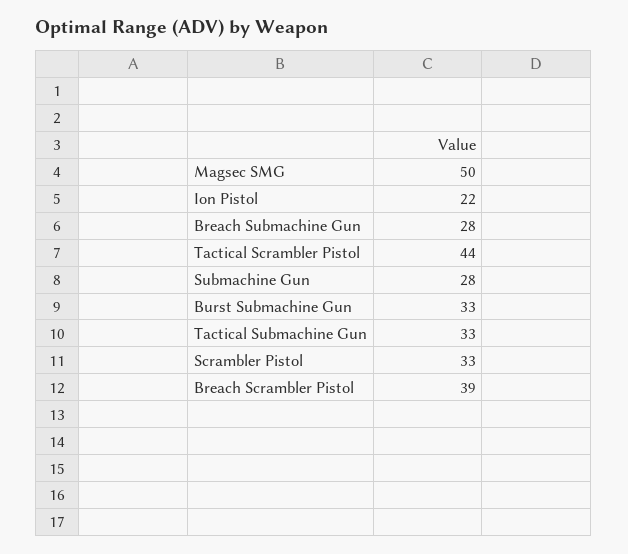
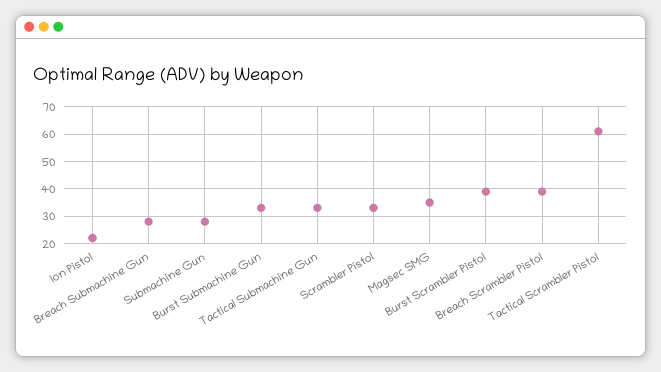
Magsec SMG: 50 -> 35
Tactical Scrambler Pistol: 44 -> 60
Burst Scrambler Pistol: none -> 40

